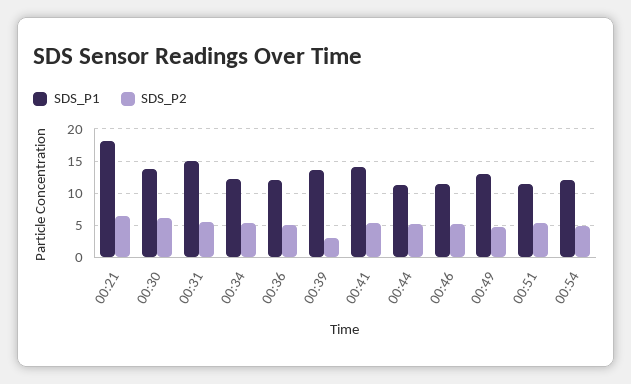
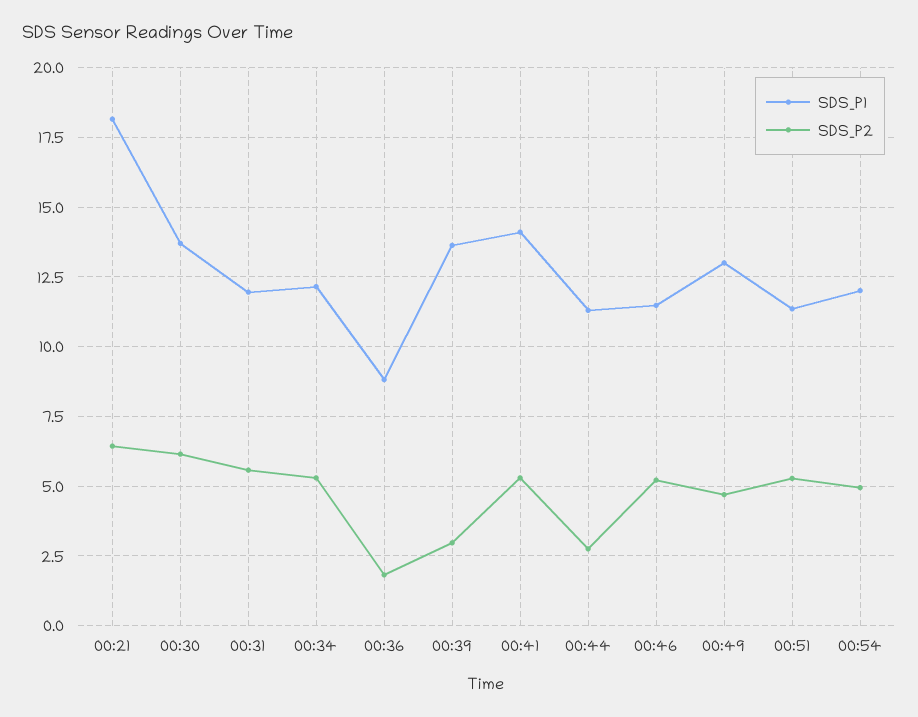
SDS_P1, 00:31: 15 -> 12
SDS_P1, 00:36: 12 -> 8.75
SDS_P2, 00:36: 5 -> 1.75
SDS_P2, 00:44: 5 -> 2.75

